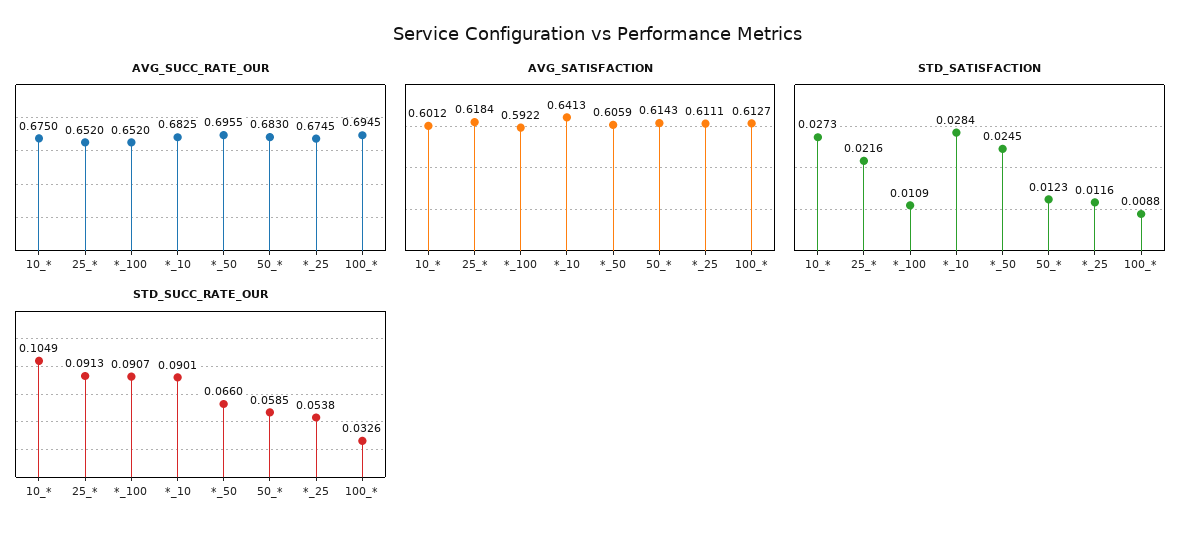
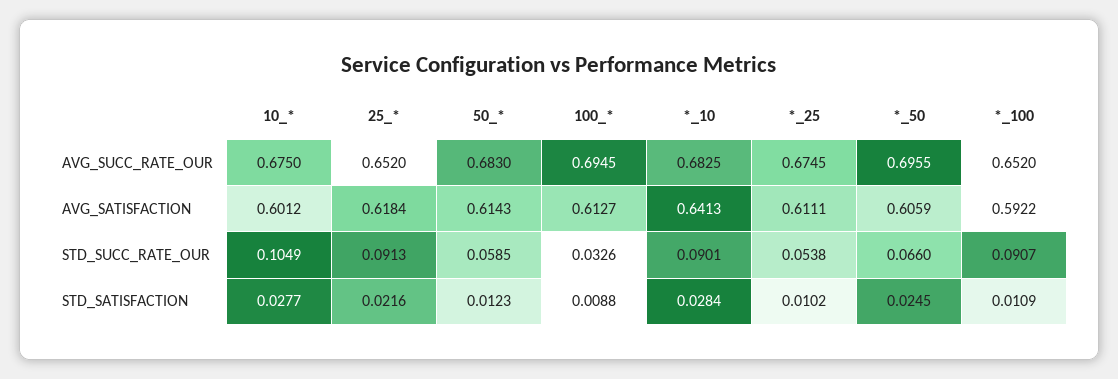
STD_SATISFACTION, 10_*: 0.0273 -> 0.0277
STD_SATISFACTION, *_25: 0.0116 -> 0.0102

